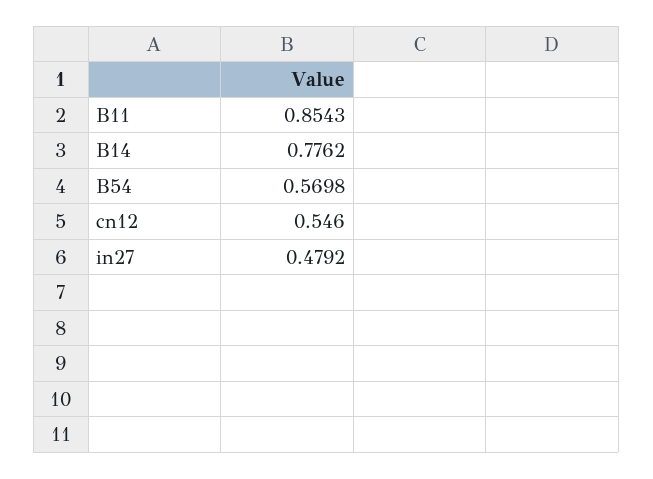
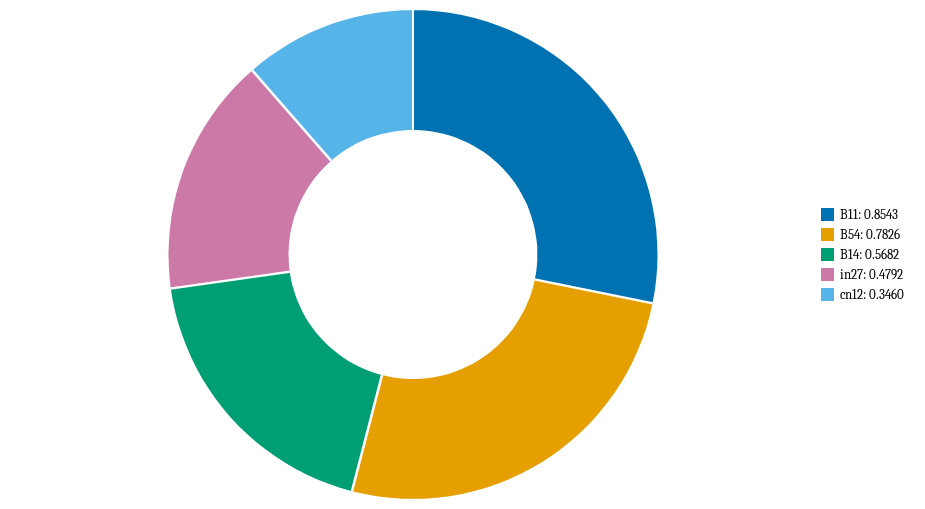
B14: 0.7762 -> 0.5682
B54: 0.5698 -> 0.7826
cn12: 0.546 -> 0.346

